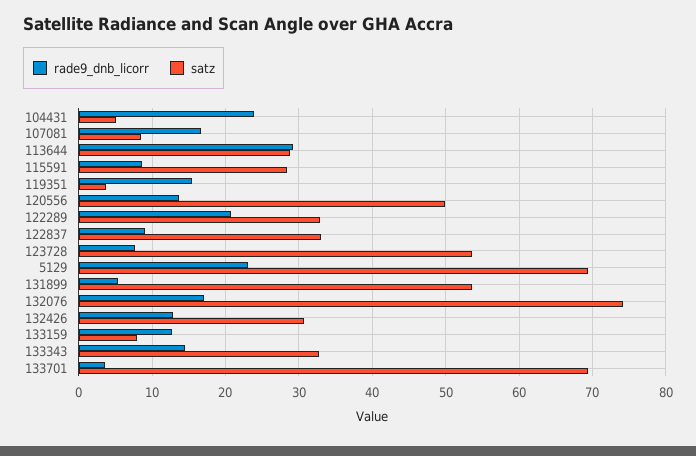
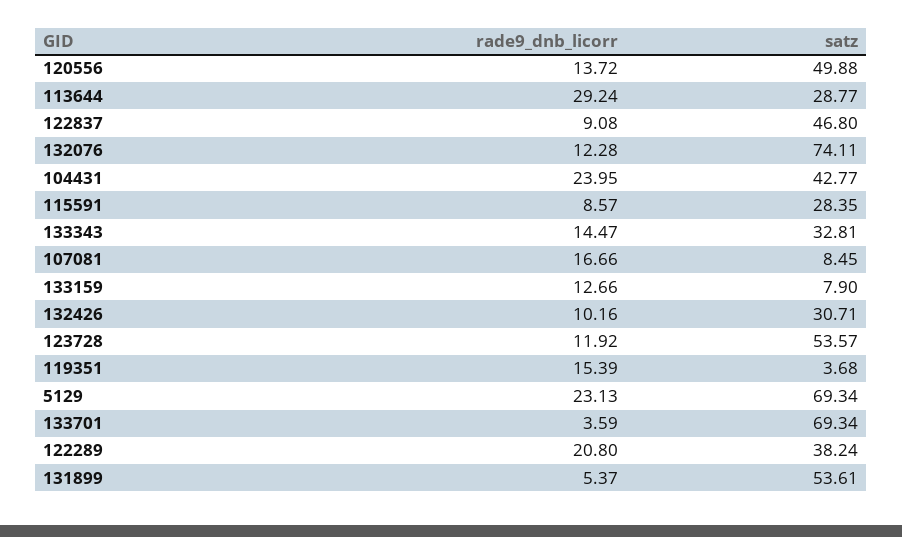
satz, 104431: 5 -> 42.77
satz, 122289: 33 -> 38.24
satz, 122837: 33 -> 46.8
rade9_dnb_licorr, 123728: 8 -> 11.92
rade9_dnb_licorr, 132076: 17 -> 12.28
rade9_dnb_licorr, 132426: 13 -> 10.16

